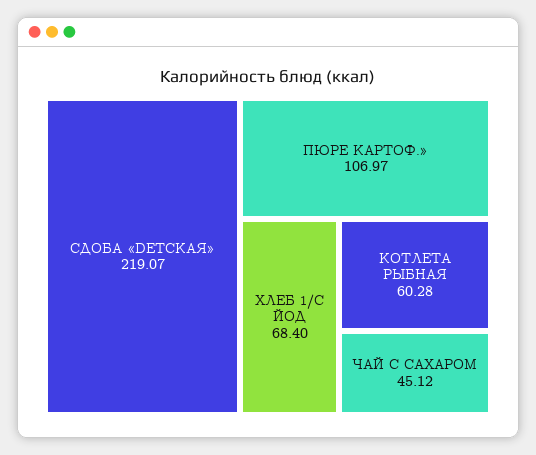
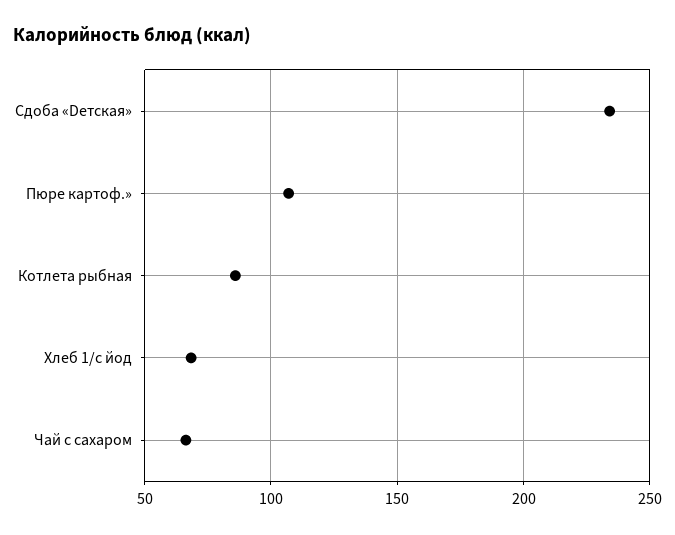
СДОБА «DЕТСКАЯ»: 219.07 -> 235
КОТЛЕТА РЫБНАЯ: 60.28 -> 85
ЧАЙ С САХАРОМ: 45.12 -> 65

